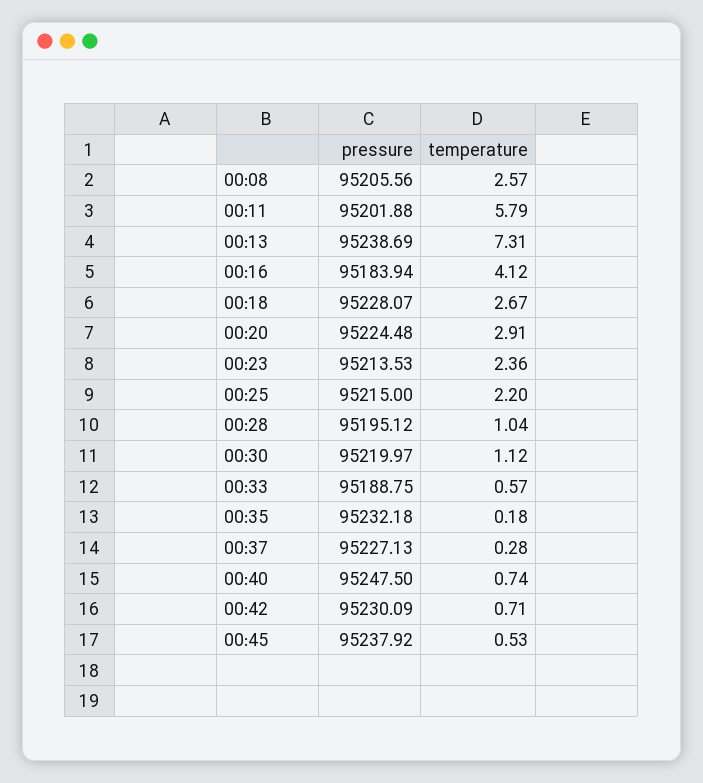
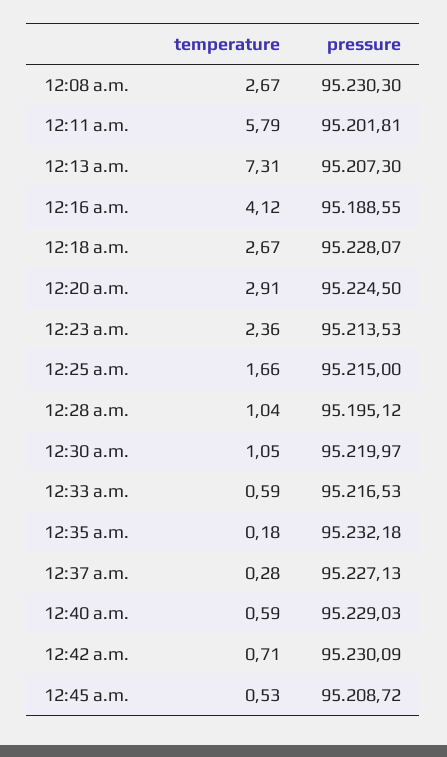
pressure, 00:08: 95205.56 -> 95230.3
temperature, 00:08: 2.57 -> 2.67
pressure, 00:11: 95201.88 -> 95201.81
pressure, 00:13: 95238.69 -> 95207.3
pressure, 00:16: 95183.94 -> 95188.55
pressure, 00:20: 95224.48 -> 95224.5
temperature, 00:25: 2.2 -> 1.66
temperature, 00:30: 1.12 -> 1.05
pressure, 00:33: 95188.75 -> 95216.53
temperature, 00:33: 0.57 -> 0.59
pressure, 00:40: 95247.5 -> 95229.03
temperature, 00:40: 0.74 -> 0.59
pressure, 00:45: 95237.92 -> 95208.72

